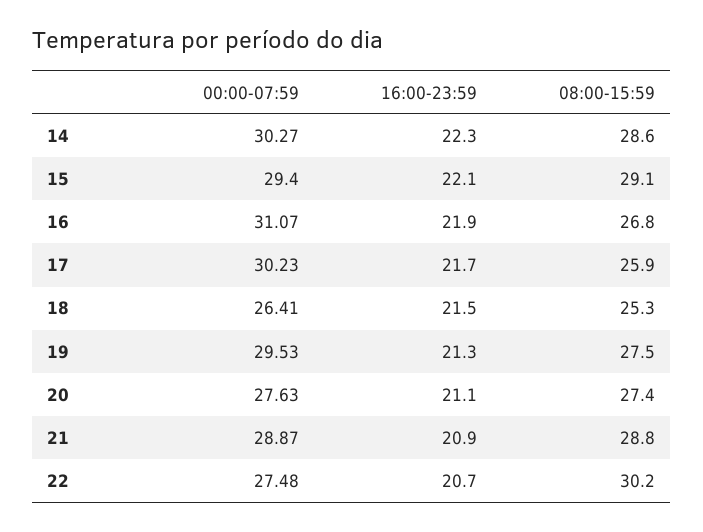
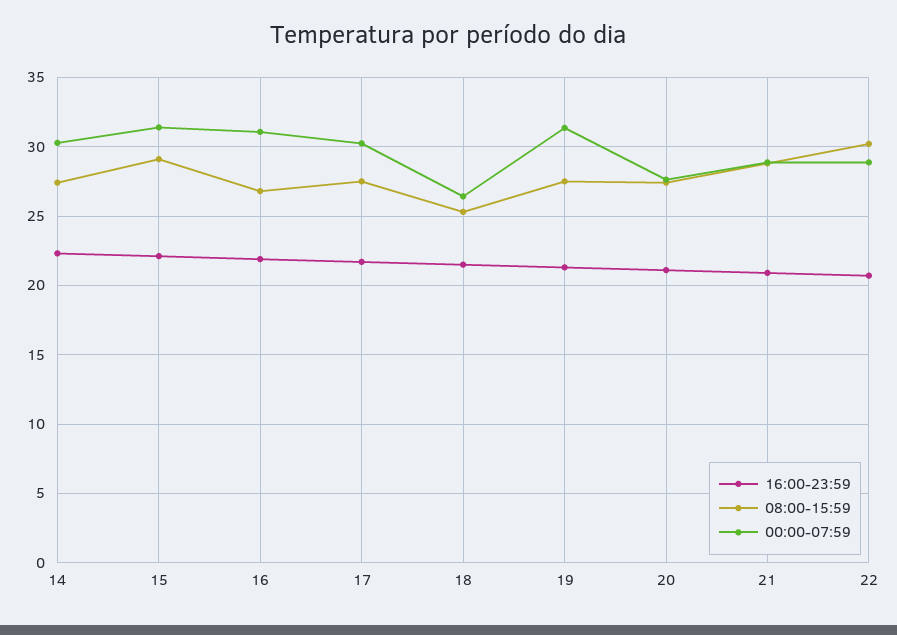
08:00-15:59, 14: 28.6 -> 27.5
00:00-07:59, 15: 29.4 -> 31.5
08:00-15:59, 17: 25.9 -> 27.5
00:00-07:59, 19: 29.53 -> 31.5
00:00-07:59, 22: 27.48 -> 29

